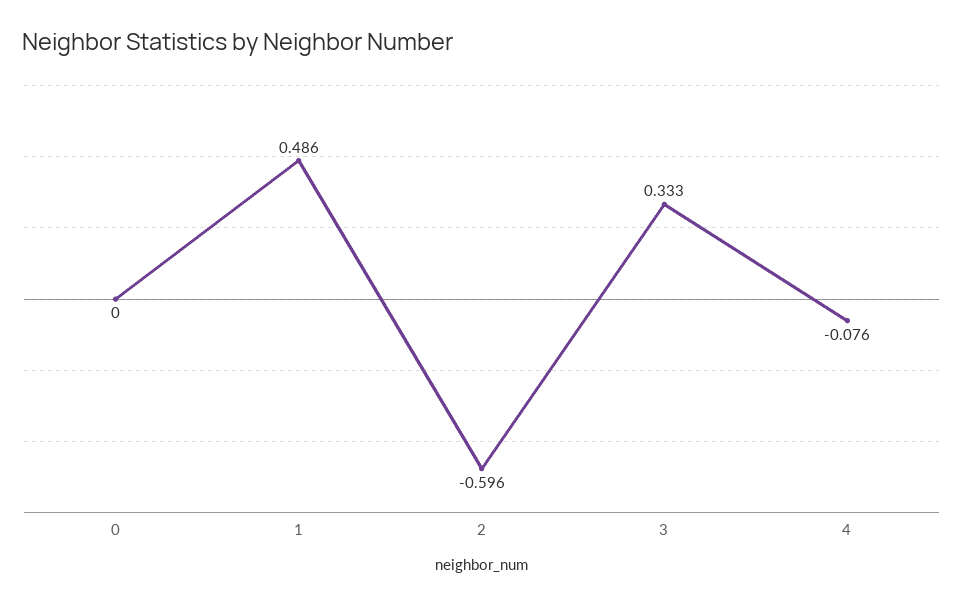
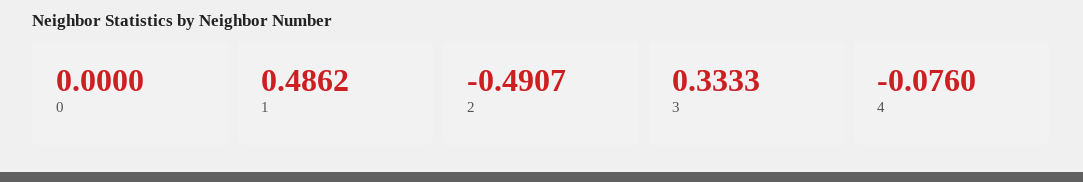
2: -0.596 -> -0.4907

